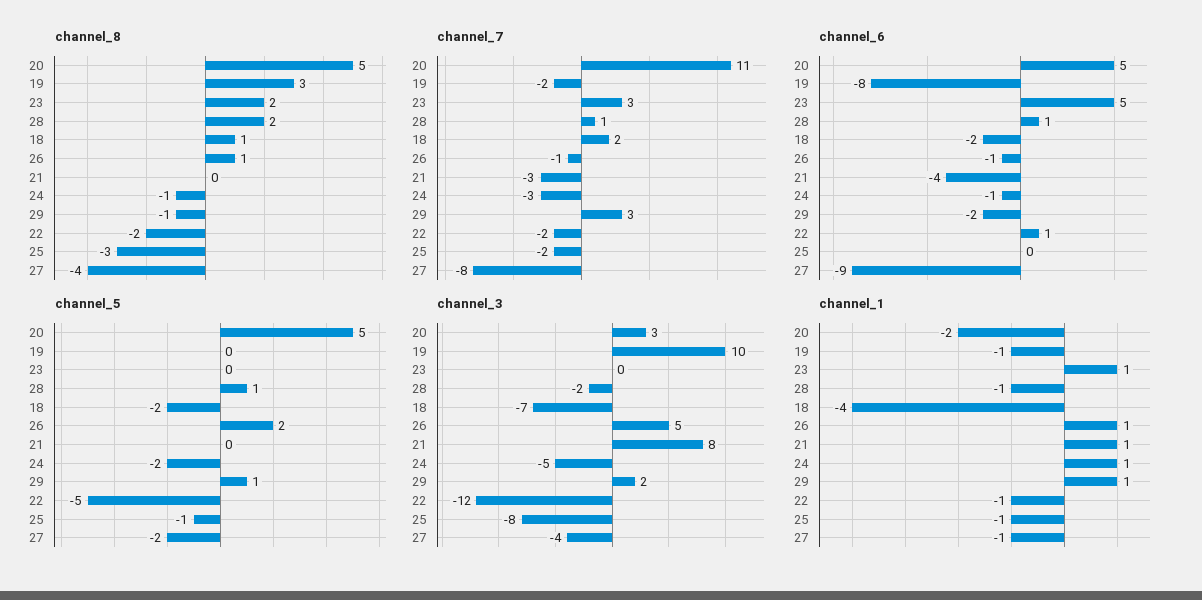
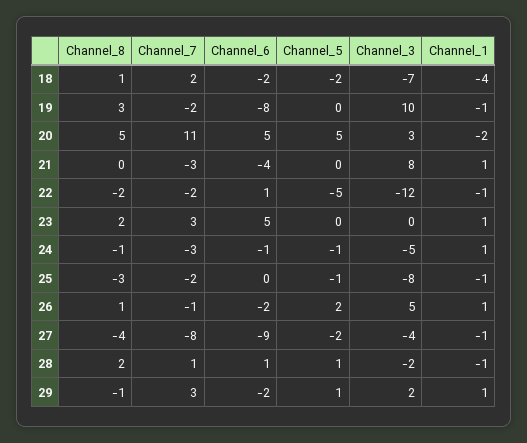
channel_6, 26: -1 -> -2
channel_5, 24: -2 -> -1

